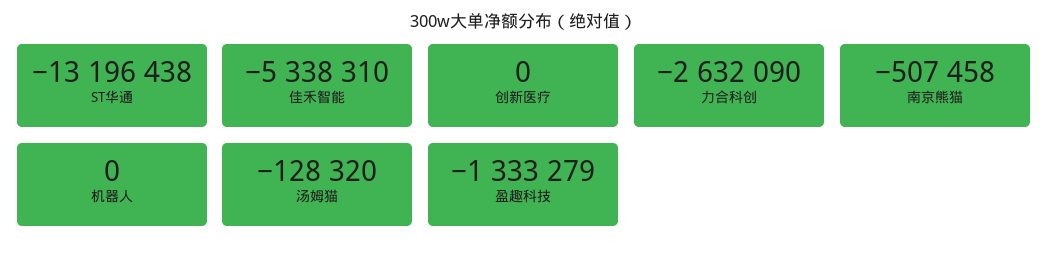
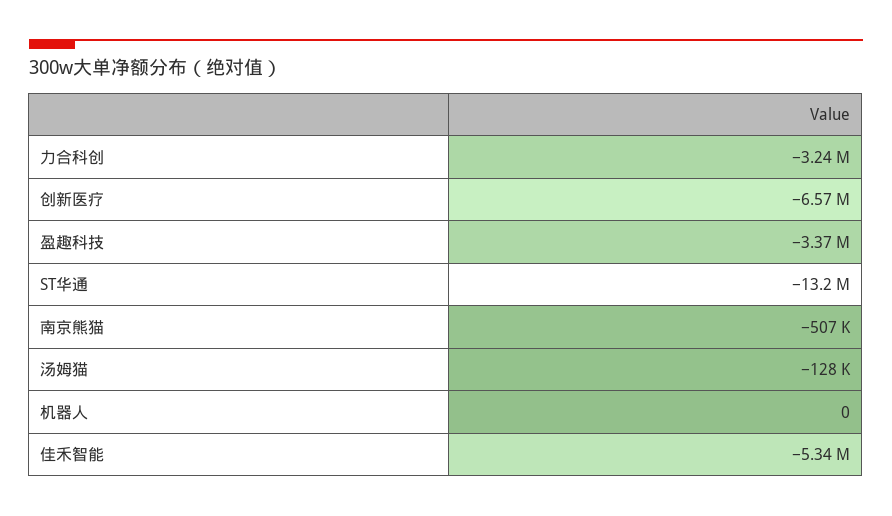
创新医疗: 0 -> -6570000
力合科创: -2632090 -> -3240000
盈趣科技: -1333279 -> -3370000

